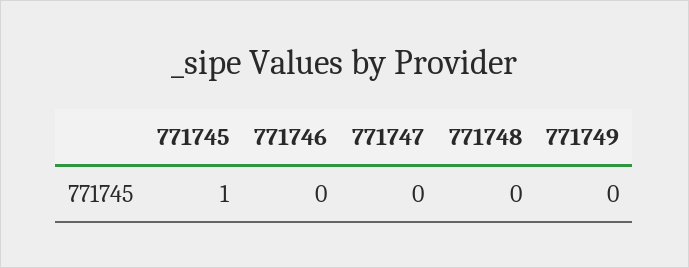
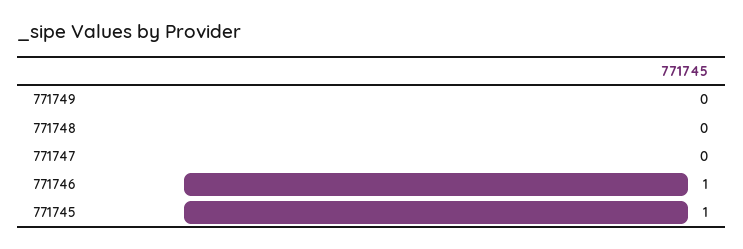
771746: 0 -> 1

